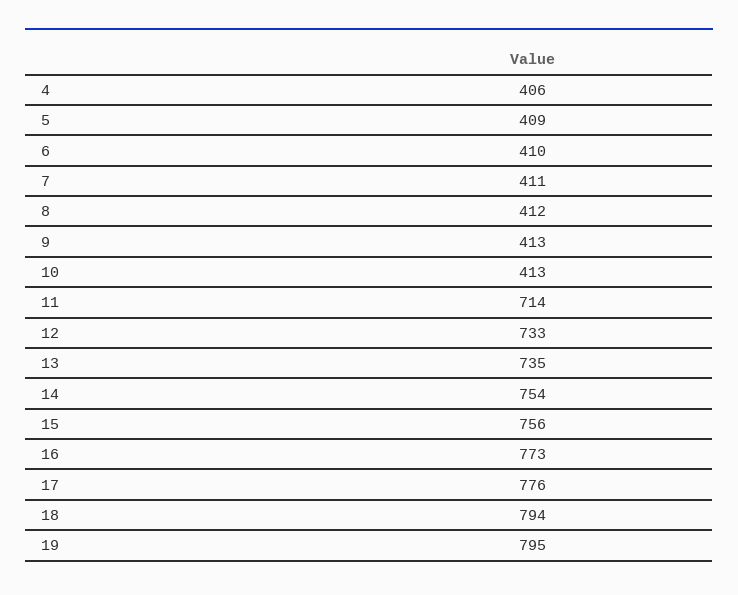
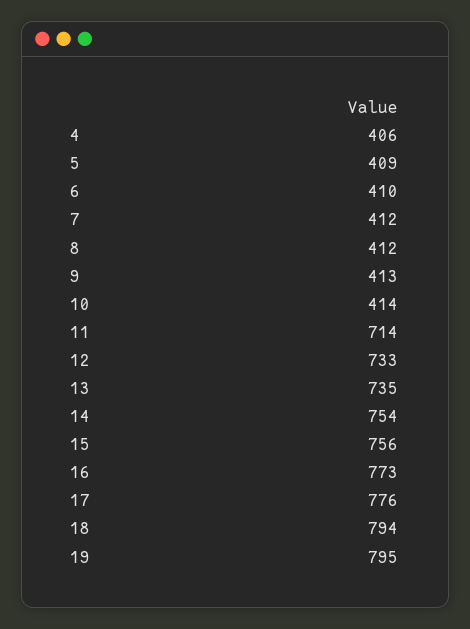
7: 411 -> 412
10: 413 -> 414

